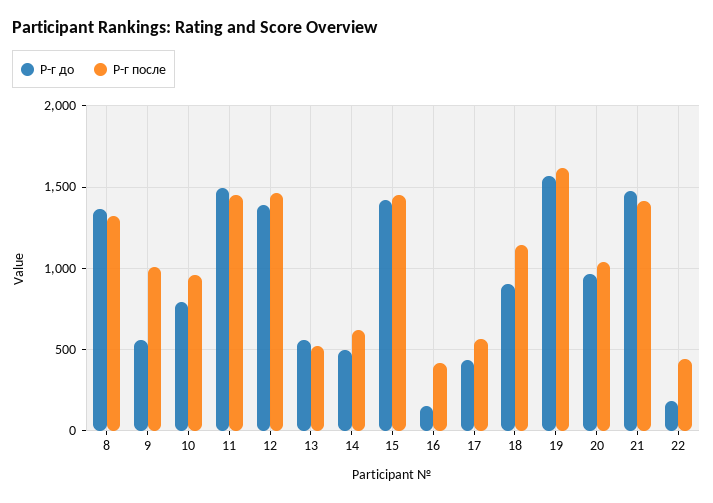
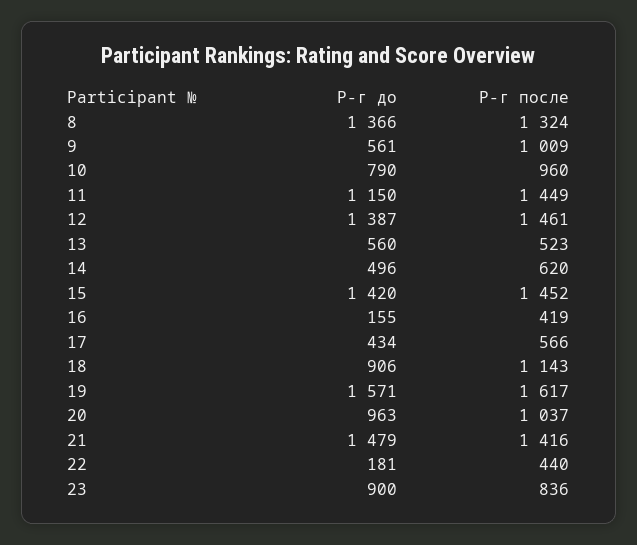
Р-г до, 11: 1500 -> 1150
Р-г до, 23: none -> 900
Р-г после, 23: none -> 836

